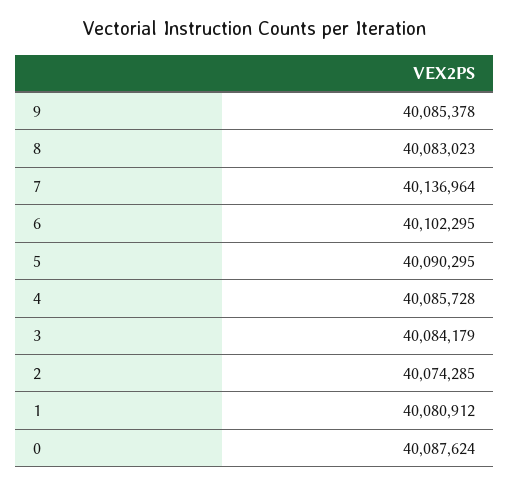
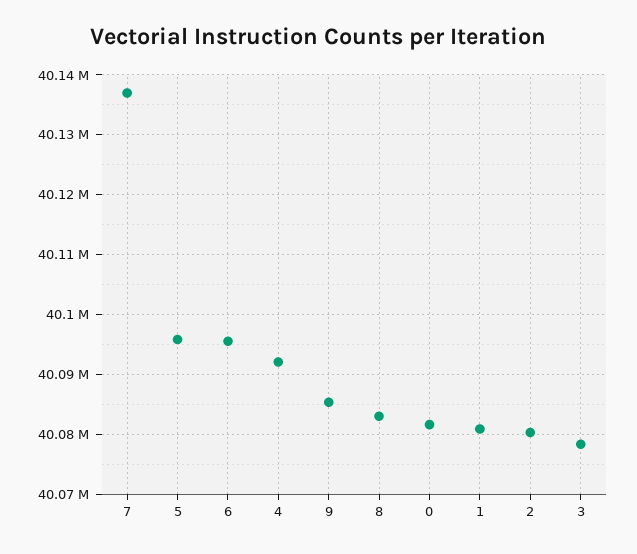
6: 40102295 -> 40096000
5: 40090295 -> 40096000
4: 40085728 -> 40092000
3: 40084179 -> 40078000
2: 40074285 -> 40080000
0: 40087624 -> 40082000

